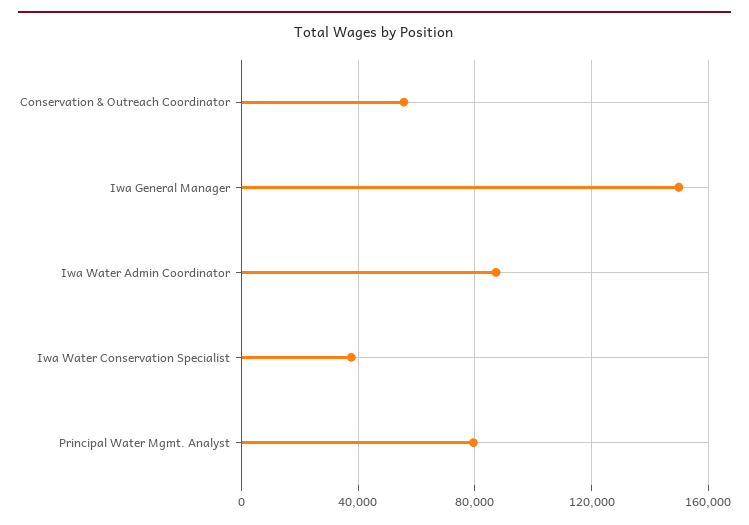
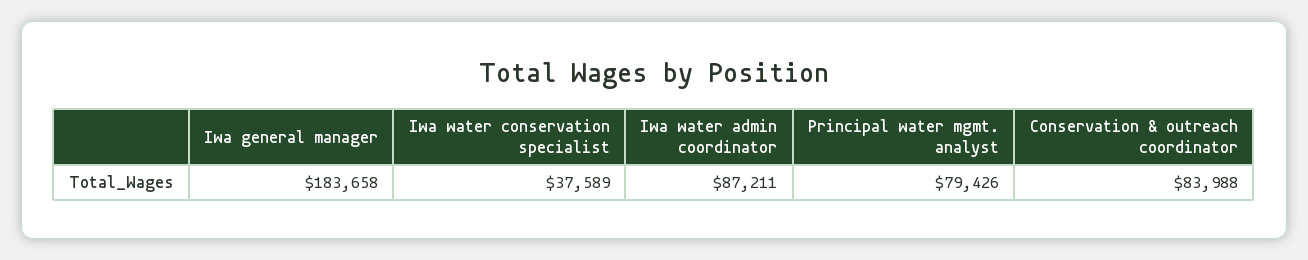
Conservation & Outreach Coordinator: 55000 -> 83988
Iwa General Manager: 150000 -> 183658

